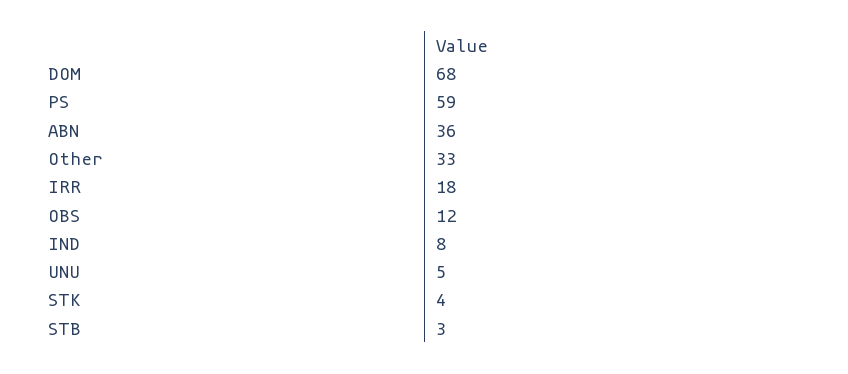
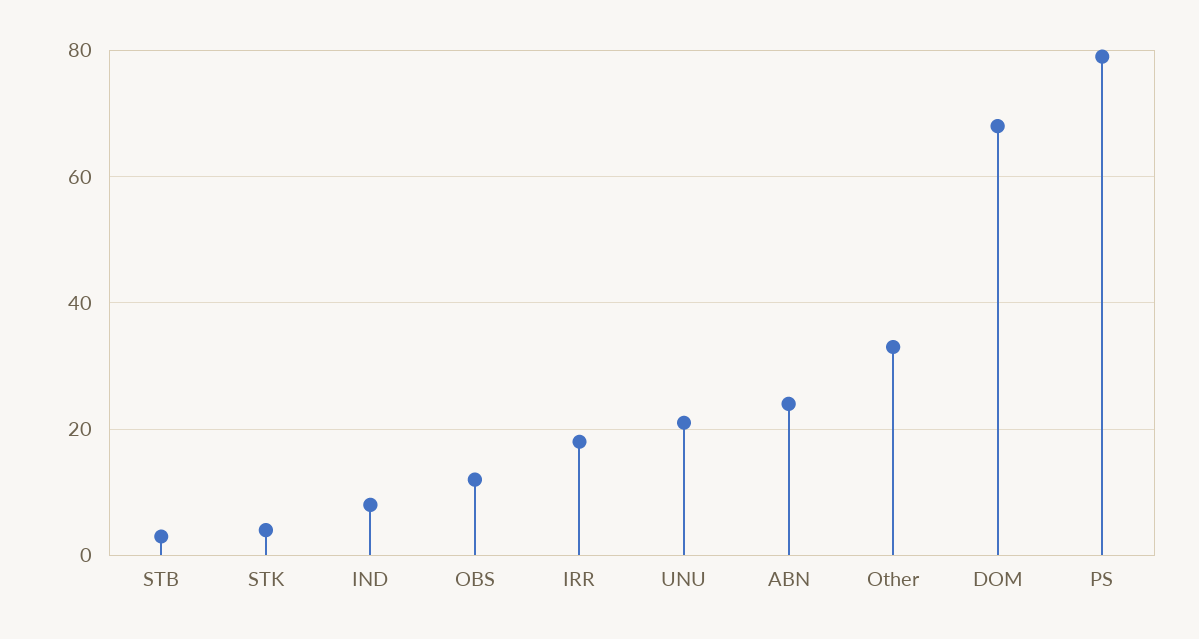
PS: 59 -> 80
ABN: 36 -> 25
UNU: 5 -> 20

